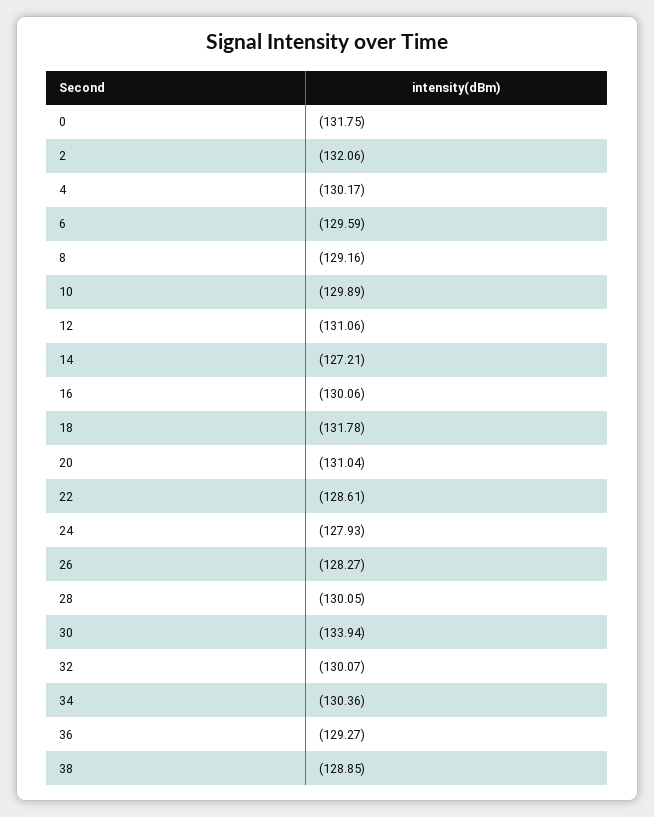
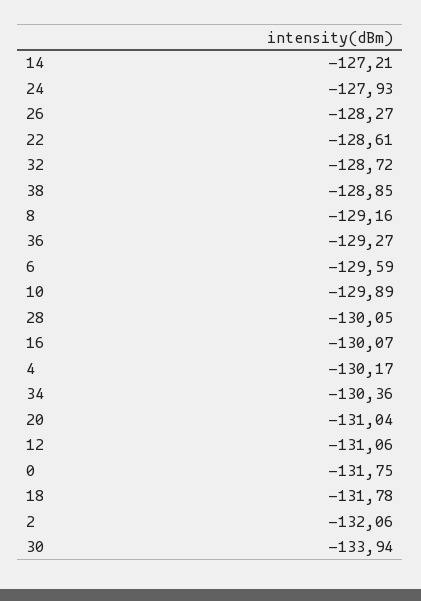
16: -130.06 -> -130.07
32: -130.07 -> -128.72

